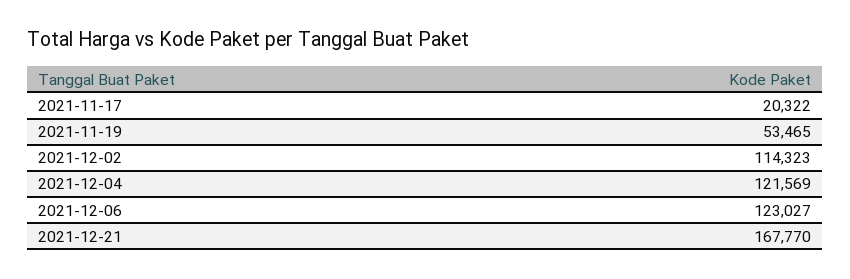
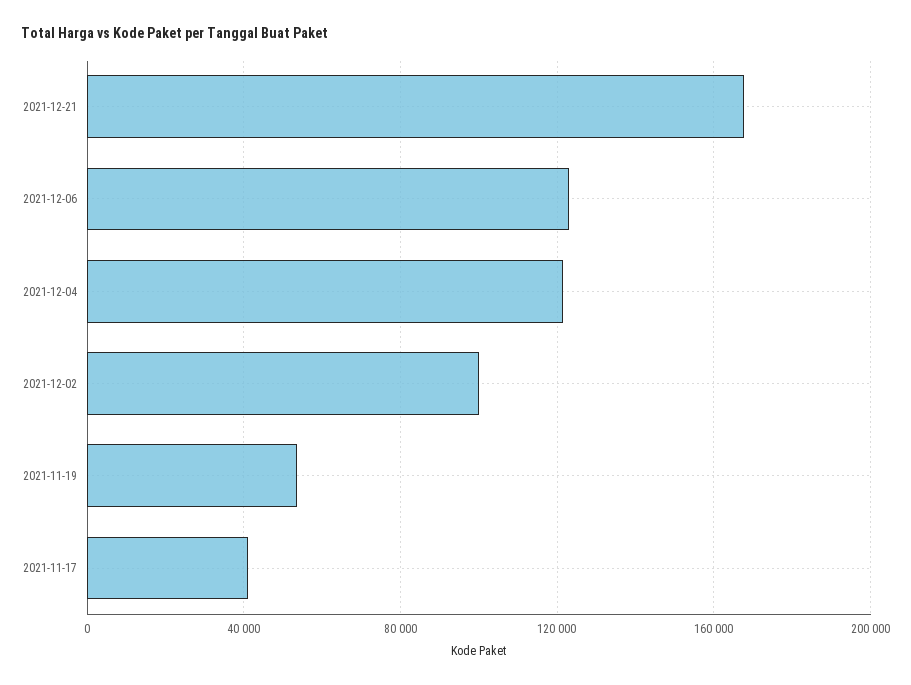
2021-11-17: 20322 -> 40000
2021-12-02: 114323 -> 100000

